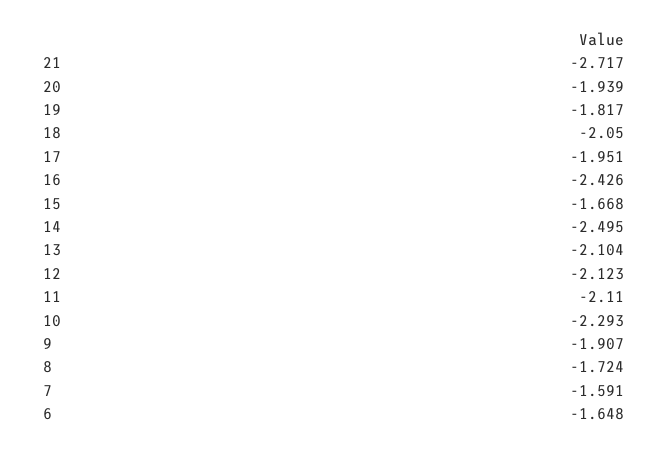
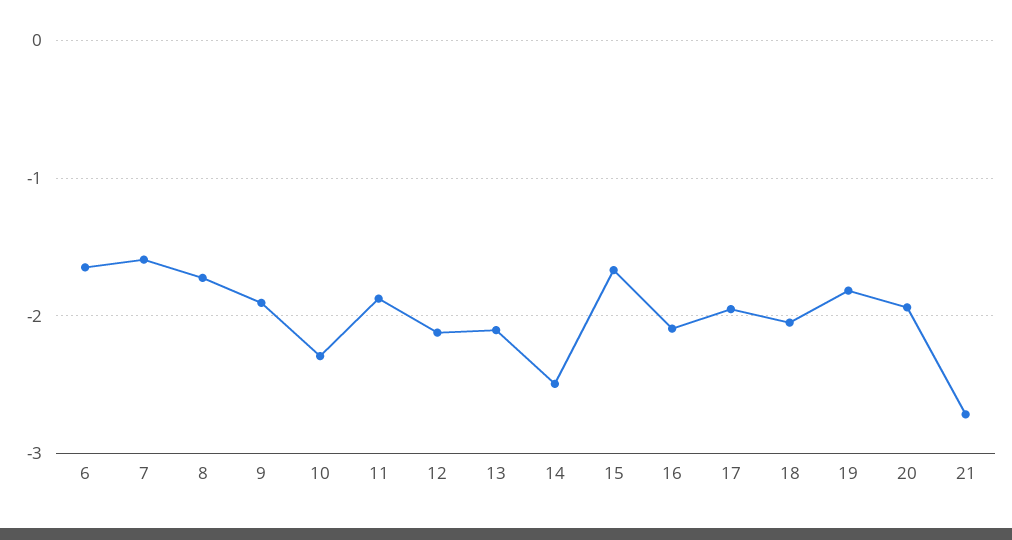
16: -2.426 -> -2.1
11: -2.11 -> -1.9

